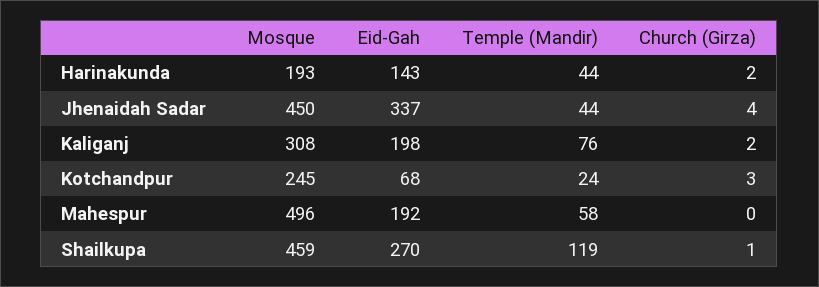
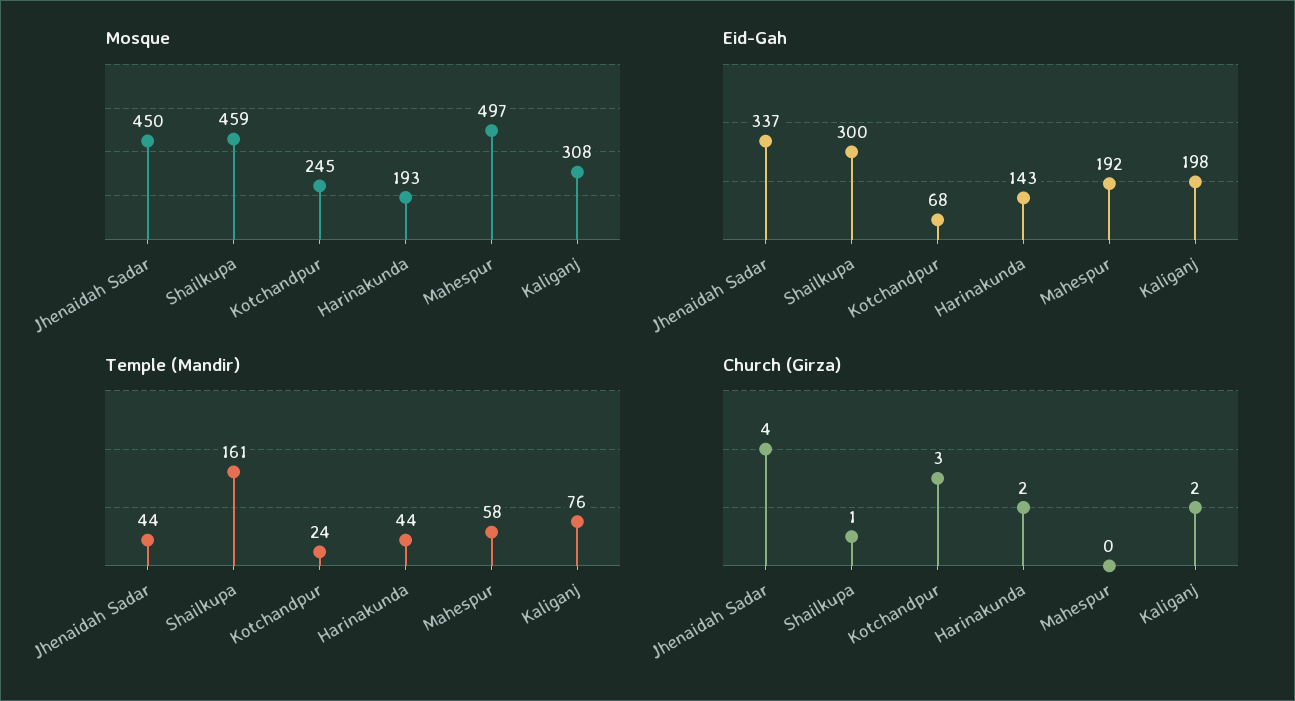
Mosque, Mahespur: 496 -> 497
Eid-Gah, Shailkupa: 270 -> 300
Temple (Mandir), Shailkupa: 119 -> 161

